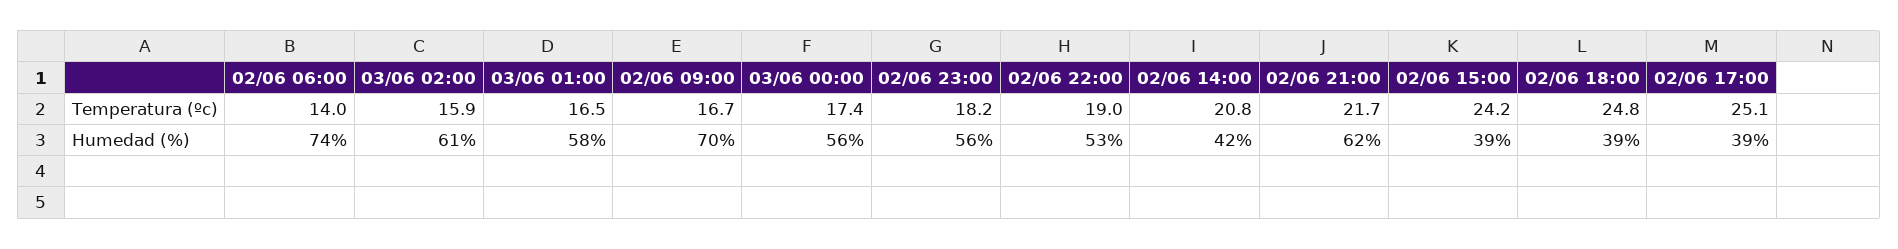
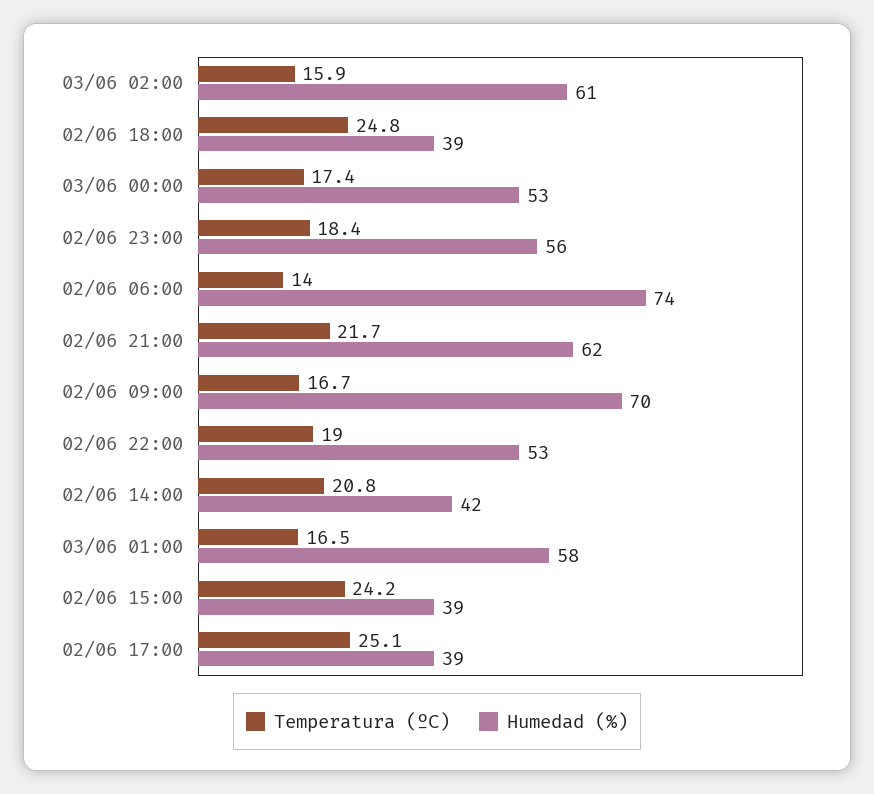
Temperatura (ºc), 02/06 23:00: 18.2 -> 18.4
Humedad (%), 03/06 00:00: 56 -> 53

